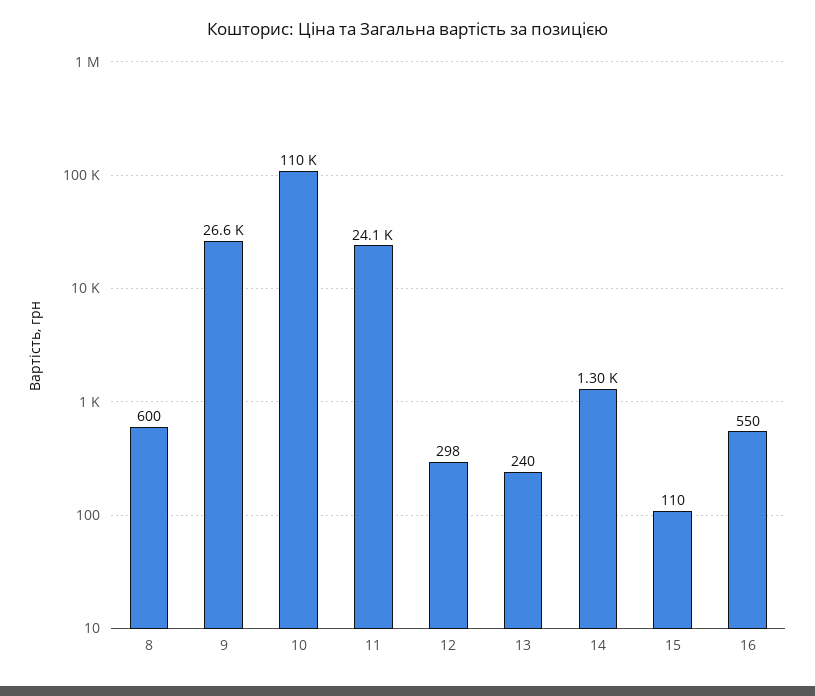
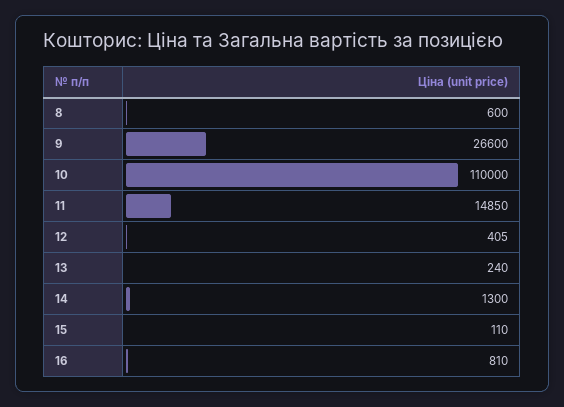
11: 24100 -> 14850
12: 298 -> 405
16: 550 -> 810

